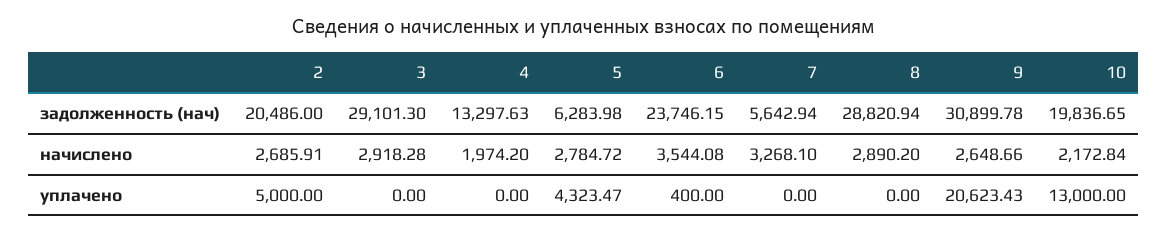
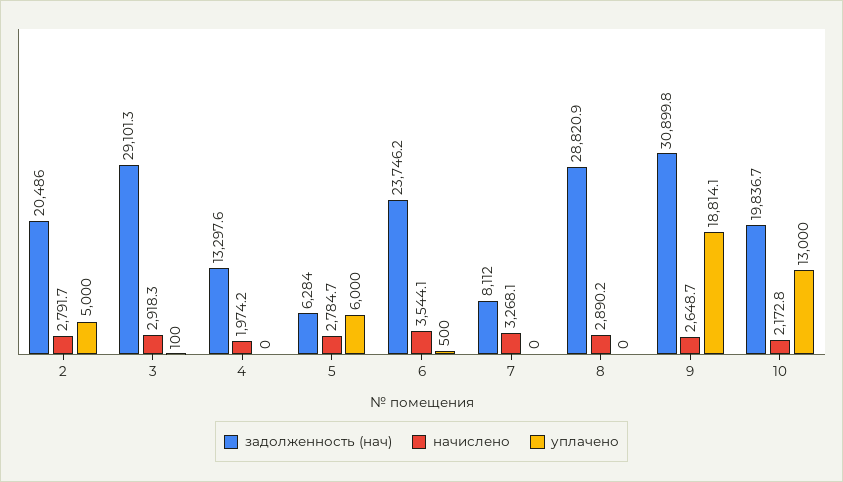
задолженность (нач), 7: 5642.94 -> 8112
начислено, 2: 2685.91 -> 2791.7
уплачено, 3: 0 -> 100
уплачено, 5: 4323.47 -> 6000
уплачено, 6: 400 -> 500
уплачено, 9: 20623.43 -> 18814.1

